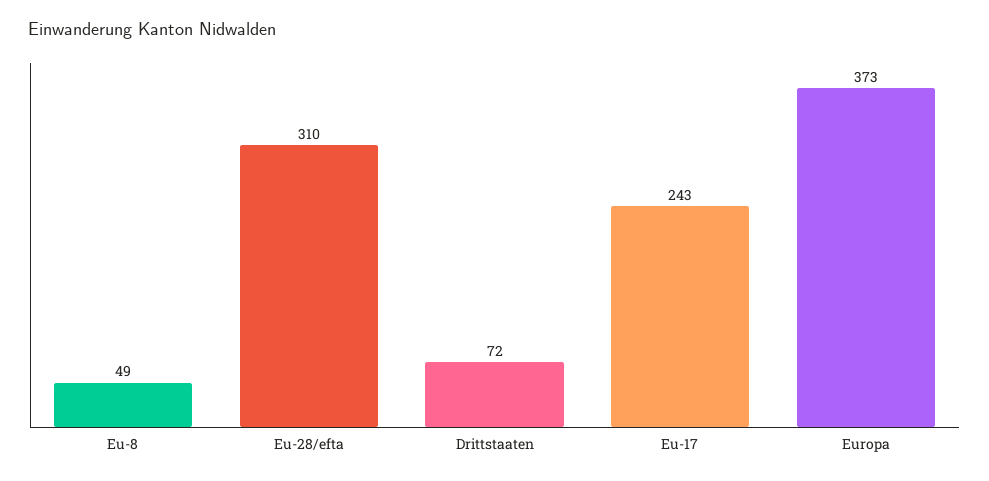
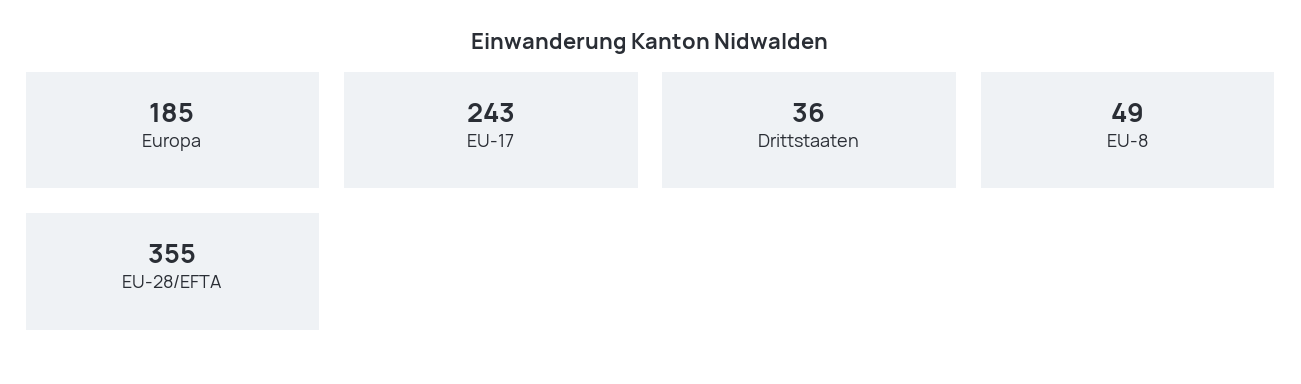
Eu-28/efta: 310 -> 355
Drittstaaten: 72 -> 36
Europa: 373 -> 185

